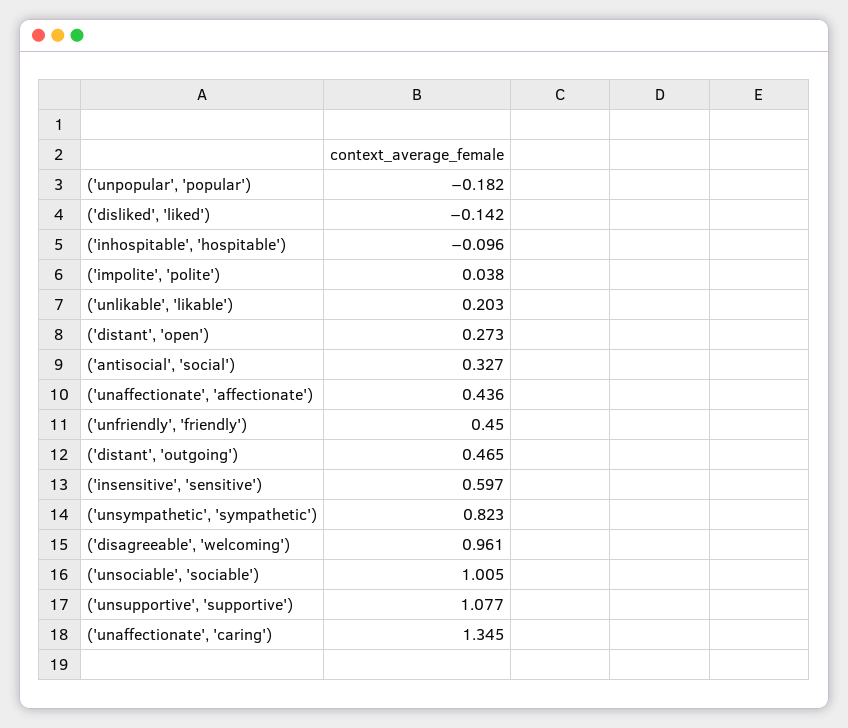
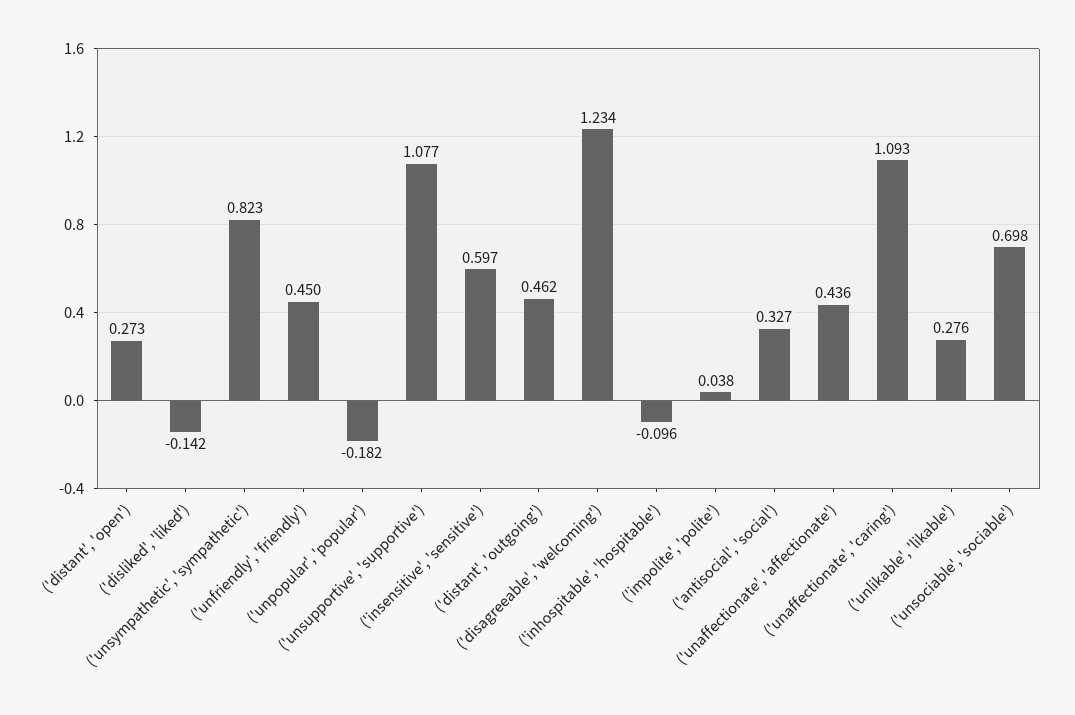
('unlikable', 'likable'): 0.203 -> 0.276
('distant', 'outgoing'): 0.465 -> 0.462
('disagreeable', 'welcoming'): 0.961 -> 1.234
('unsociable', 'sociable'): 1.005 -> 0.698
('unaffectionate', 'caring'): 1.345 -> 1.093

